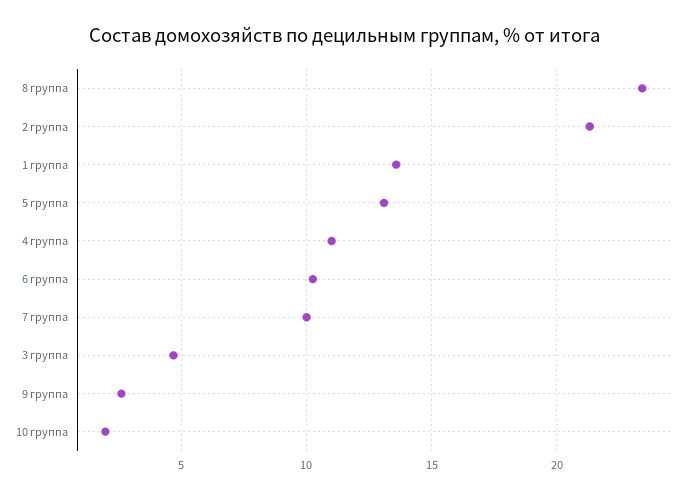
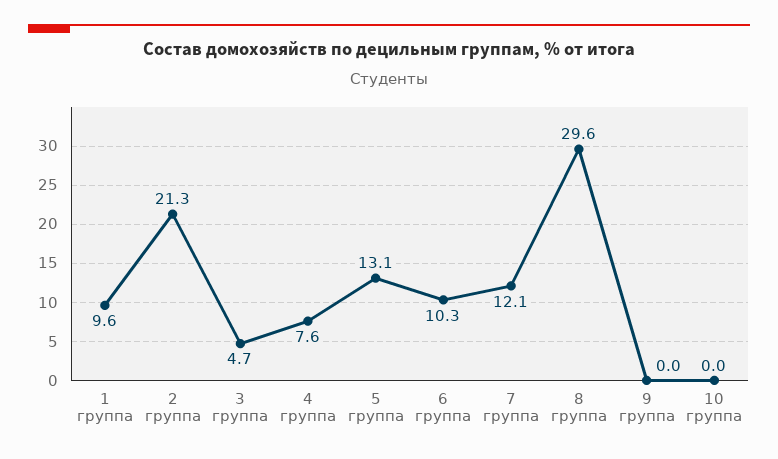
8 группа: 23.5 -> 29.6
1 группа: 13.5 -> 9.6
4 группа: 11 -> 7.6
7 группа: 10 -> 12.1
9 группа: 2.5 -> 0
10 группа: 2 -> 0

